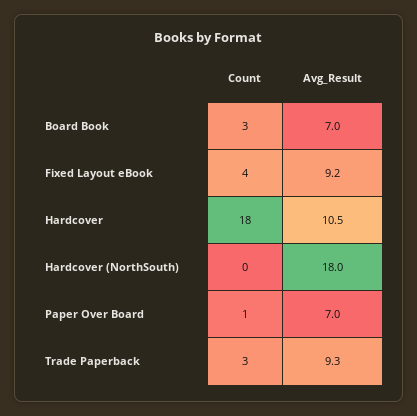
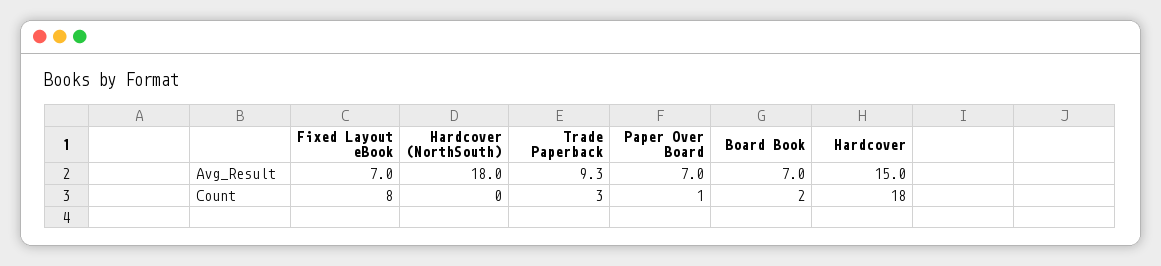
Count, Board Book: 3 -> 2
Count, Fixed Layout eBook: 4 -> 8
Avg_Result, Fixed Layout eBook: 9.2 -> 7
Avg_Result, Hardcover: 10.5 -> 15

